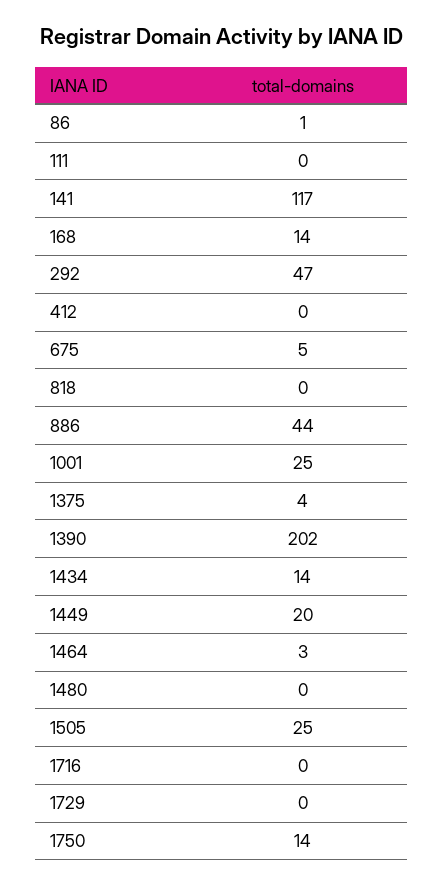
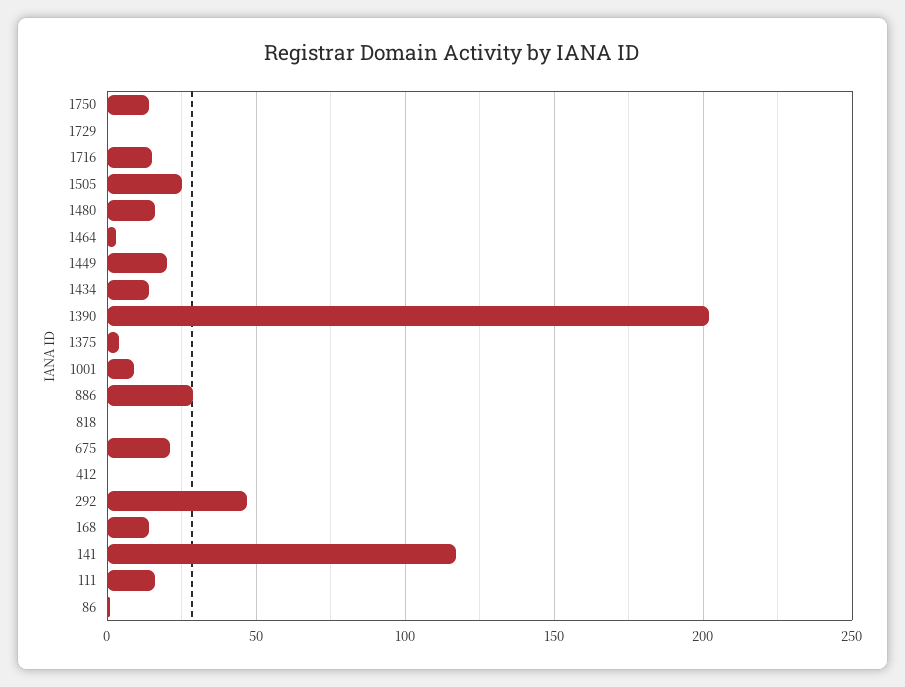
111: 0 -> 15
675: 5 -> 20
886: 44 -> 30
1001: 25 -> 10
1480: 0 -> 15
1716: 0 -> 15

